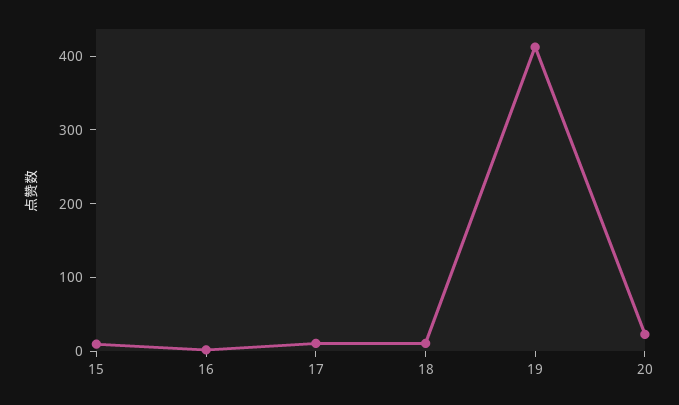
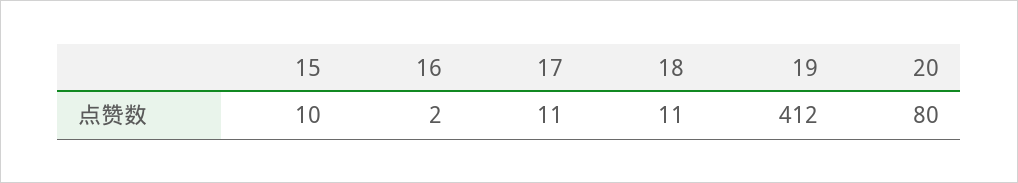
20: 20 -> 80

